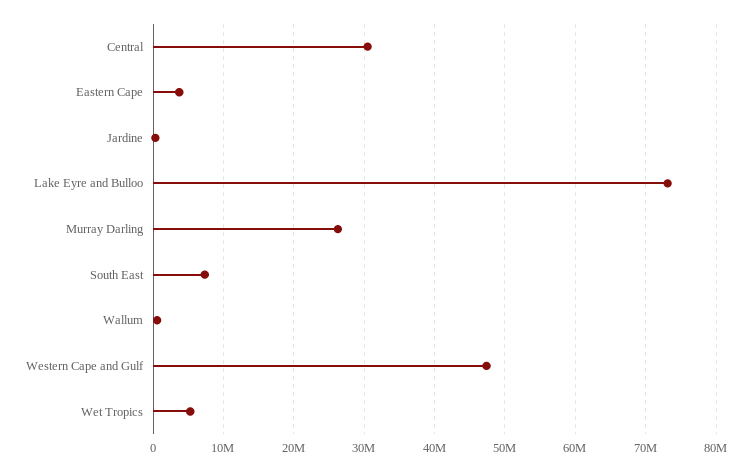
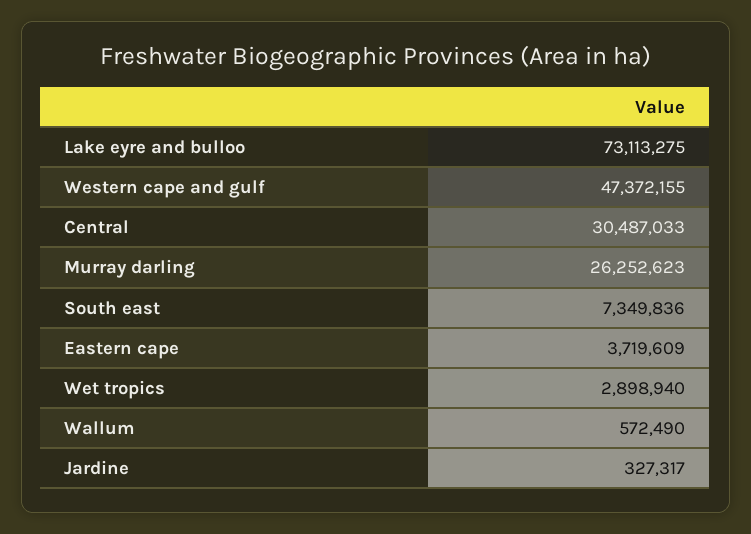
Wet Tropics: 5000000 -> 2898940

